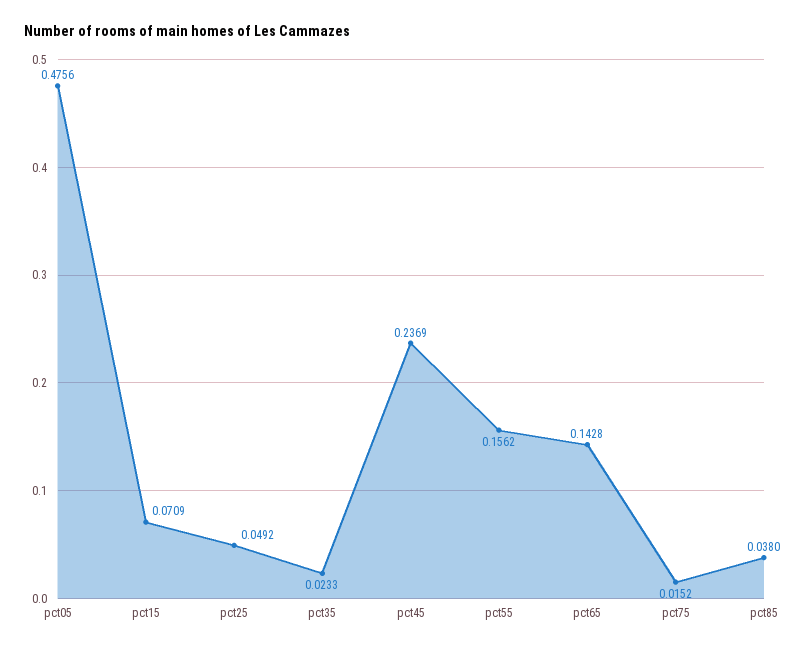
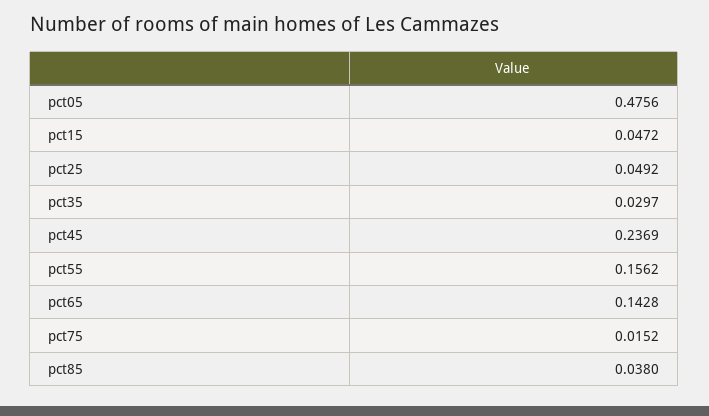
pct15: 0.0709 -> 0.0472
pct35: 0.0233 -> 0.0297

